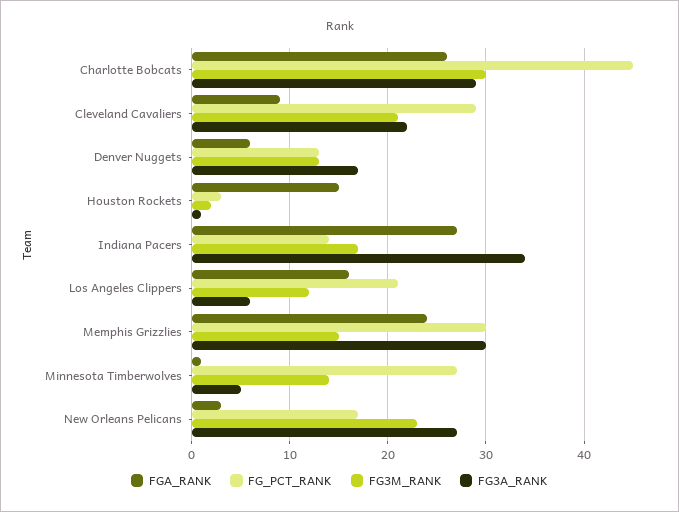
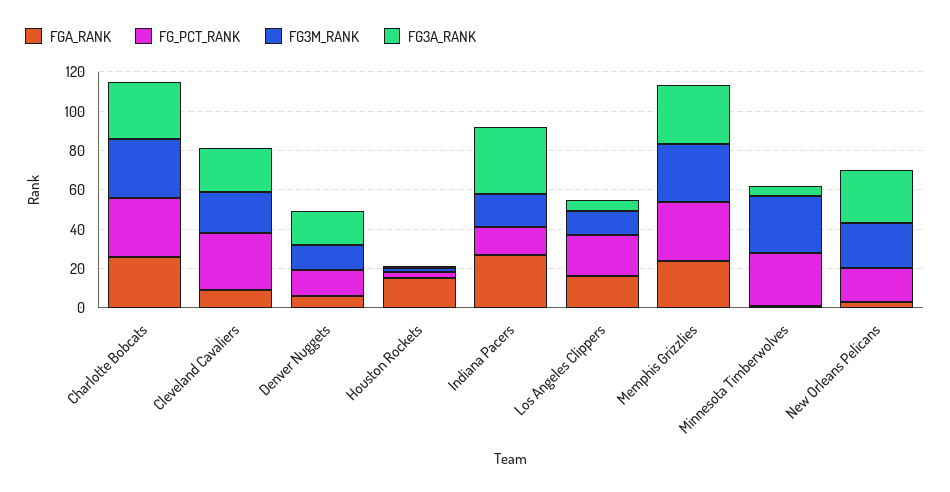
FG_PCT_RANK, Charlotte Bobcats: 45 -> 30
FG3M_RANK, Memphis Grizzlies: 15 -> 30
FG3M_RANK, Minnesota Timberwolves: 14 -> 30

